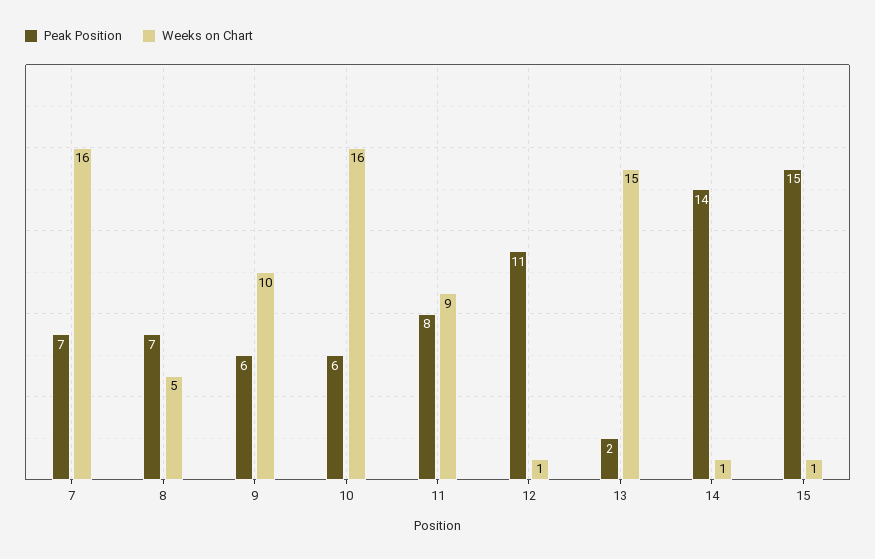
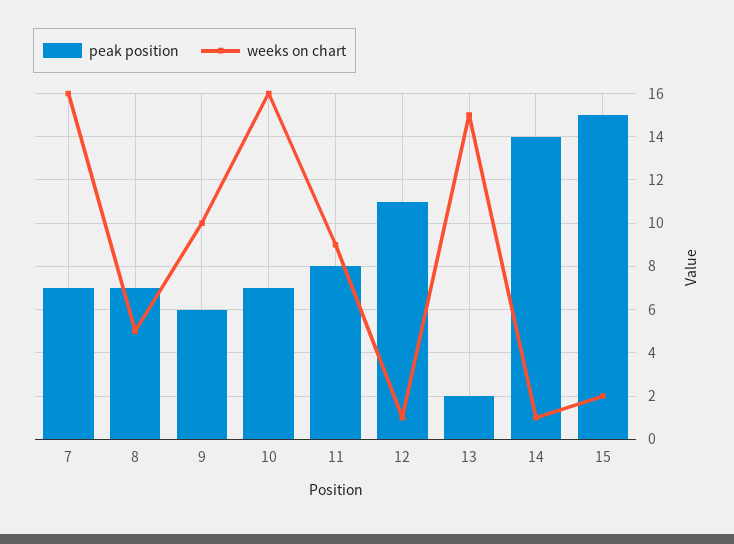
Peak Position, 10: 6 -> 7
Weeks on Chart, 15: 1 -> 2

